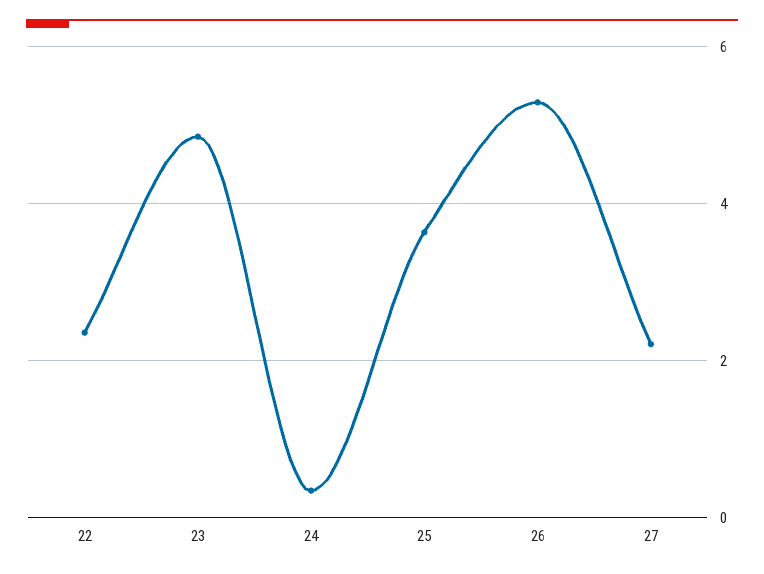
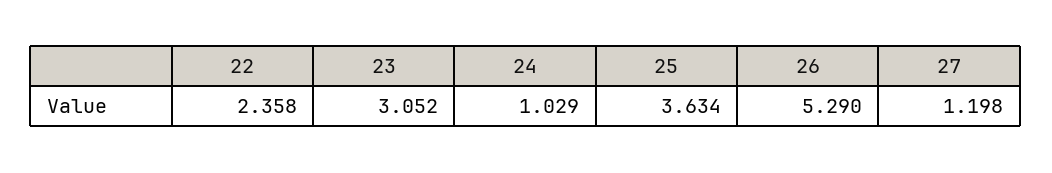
23: 4.8 -> 3.052
24: 0.4 -> 1.029
27: 2.2 -> 1.198

